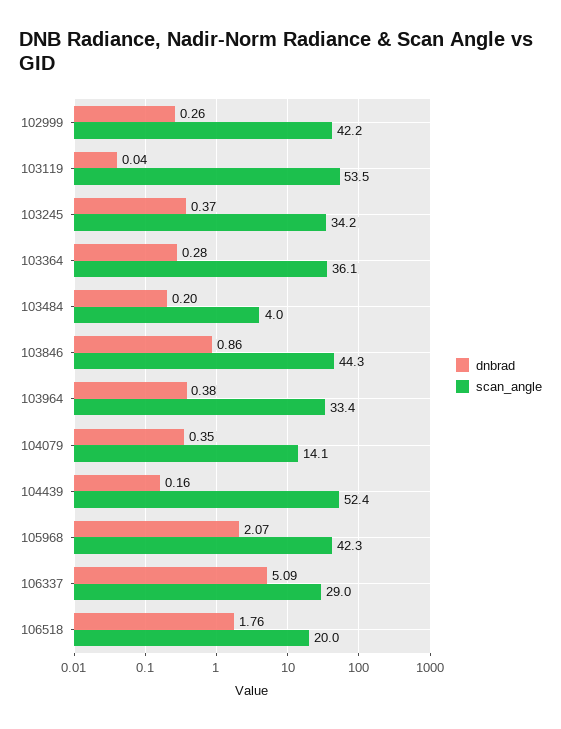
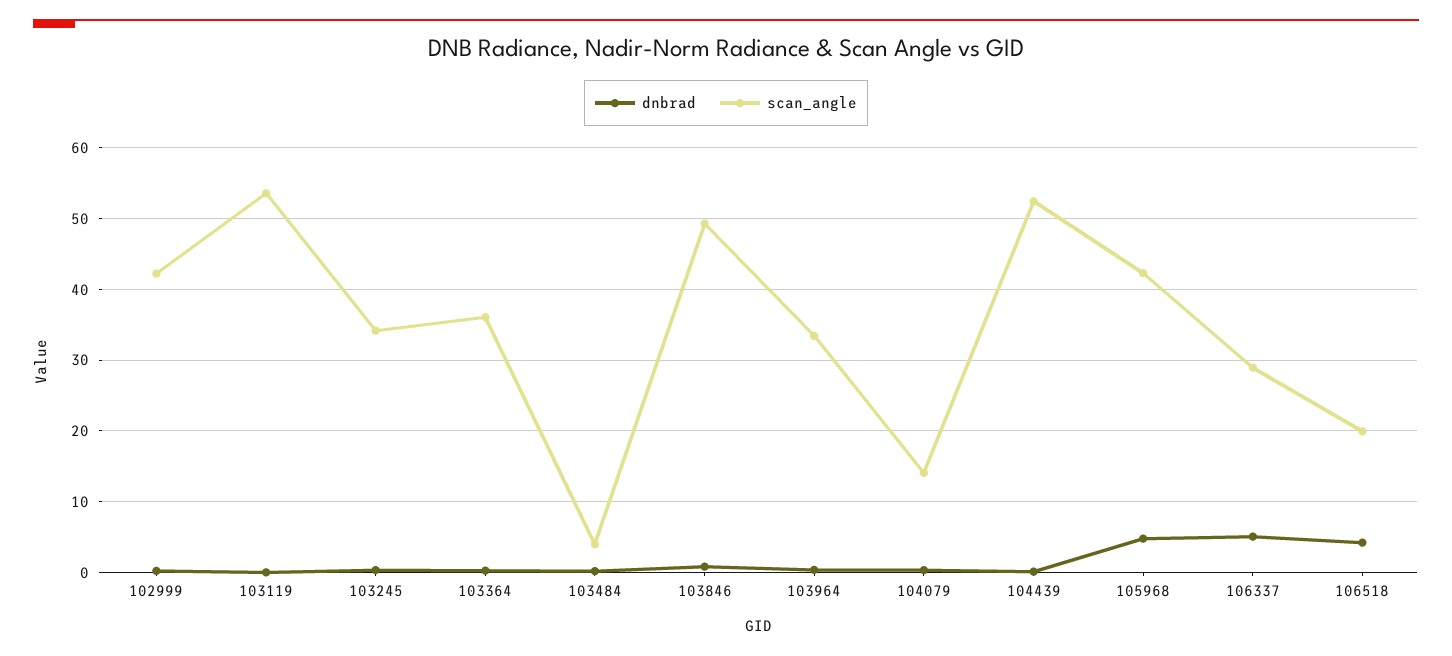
scan_angle, 103846: 44.3 -> 49
dnbrad, 105968: 2.07 -> 5
dnbrad, 106518: 1.76 -> 4

